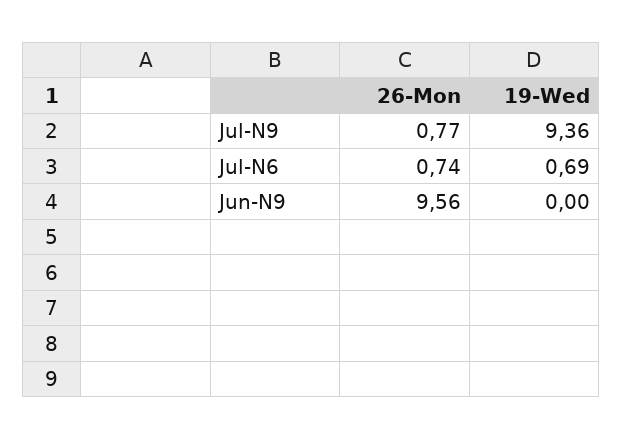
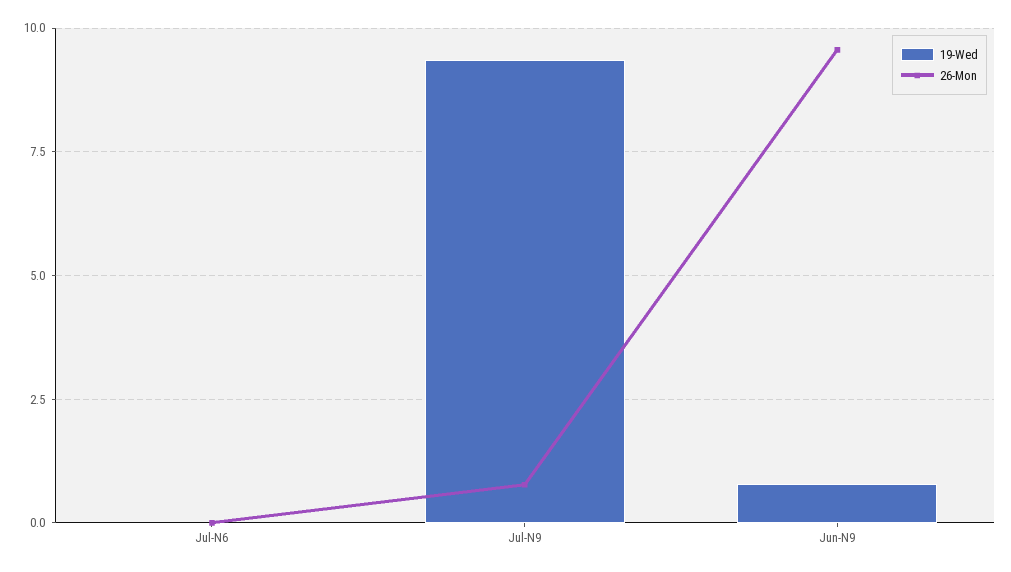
26-Mon, Jul-N6: 0.74 -> 0
19-Wed, Jul-N6: 0.69 -> 0
19-Wed, Jun-N9: 0 -> 0.75

